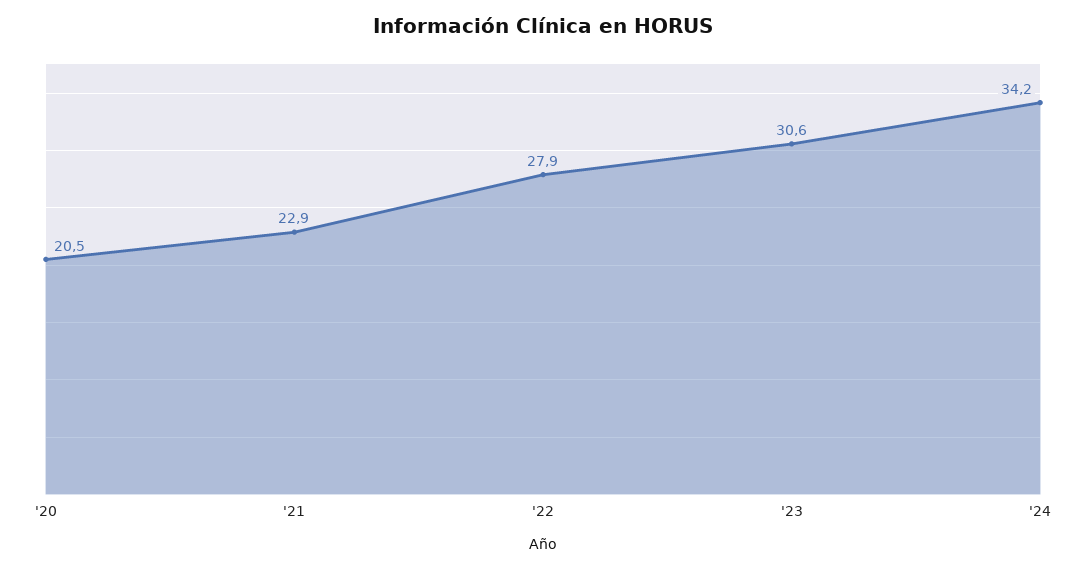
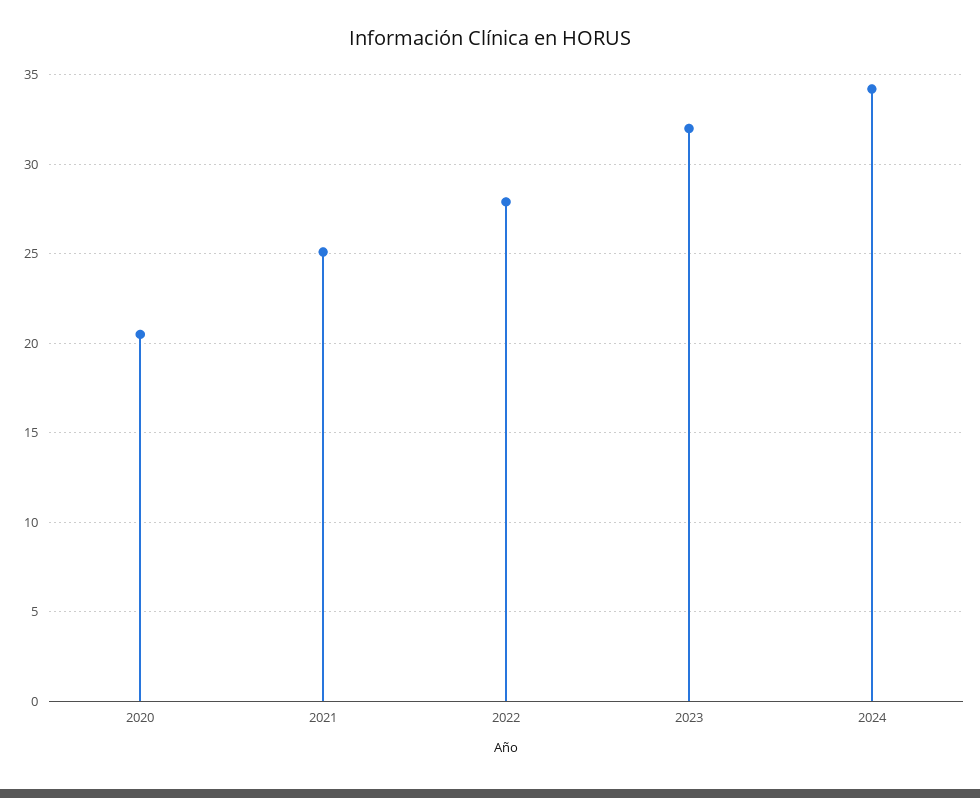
'21: 22.9 -> 25
'23: 30.6 -> 32

